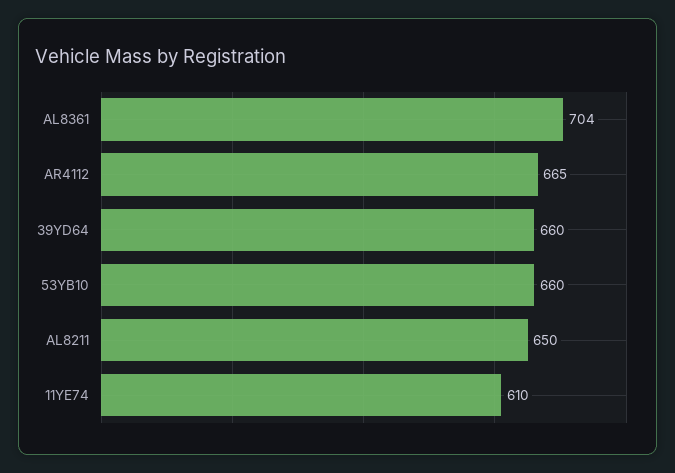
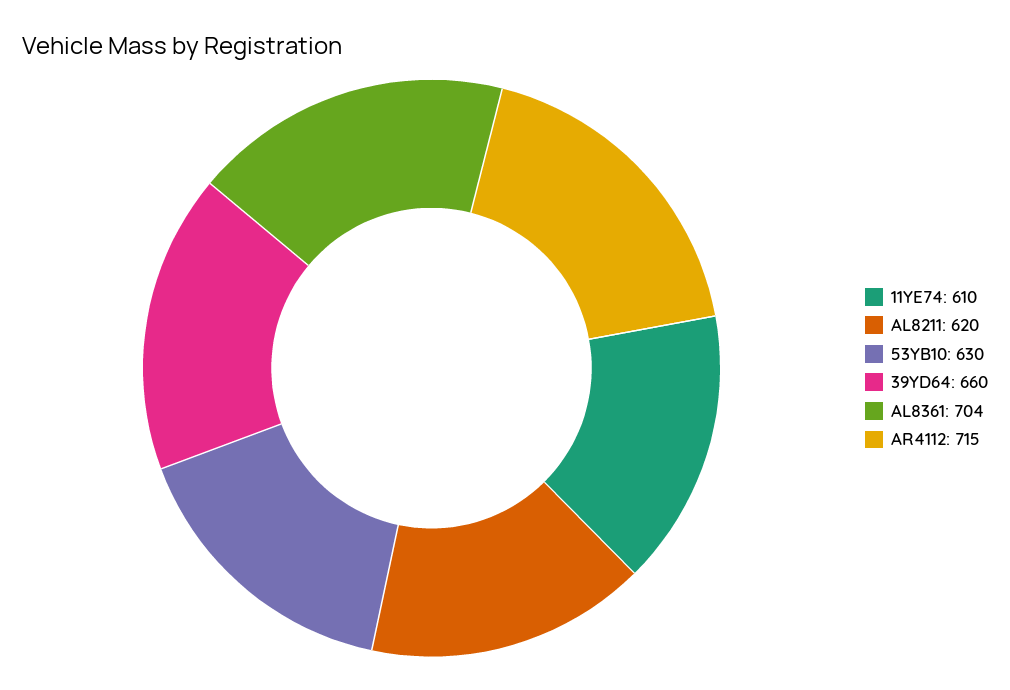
AR4112: 665 -> 715
53YB10: 660 -> 630
AL8211: 650 -> 620

